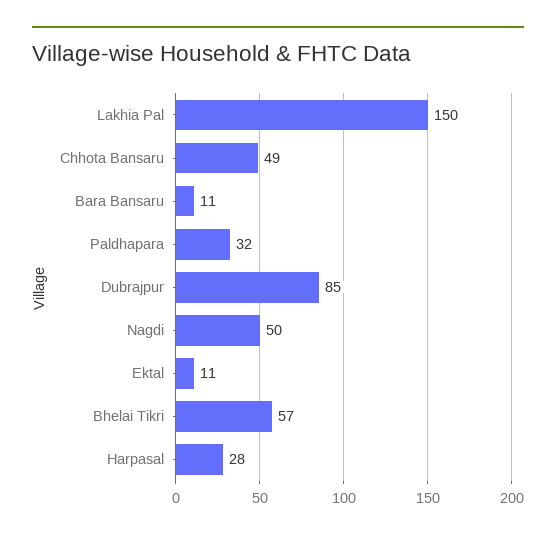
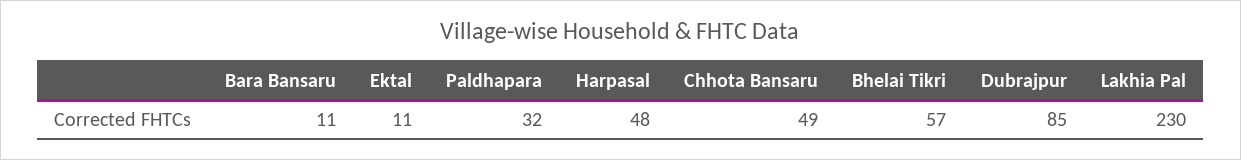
Lakhia Pal: 150 -> 230
Nagdi: 50 -> none
Harpasal: 28 -> 48

